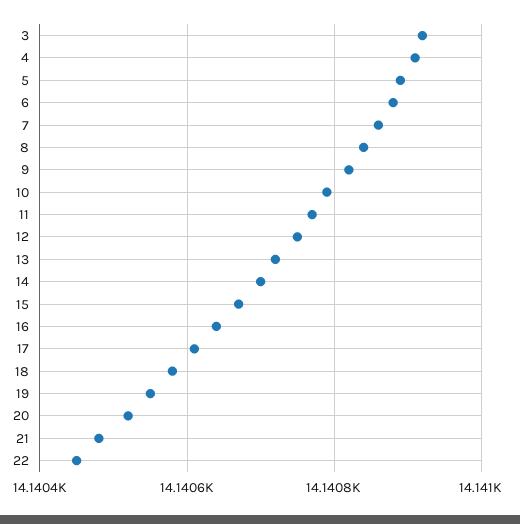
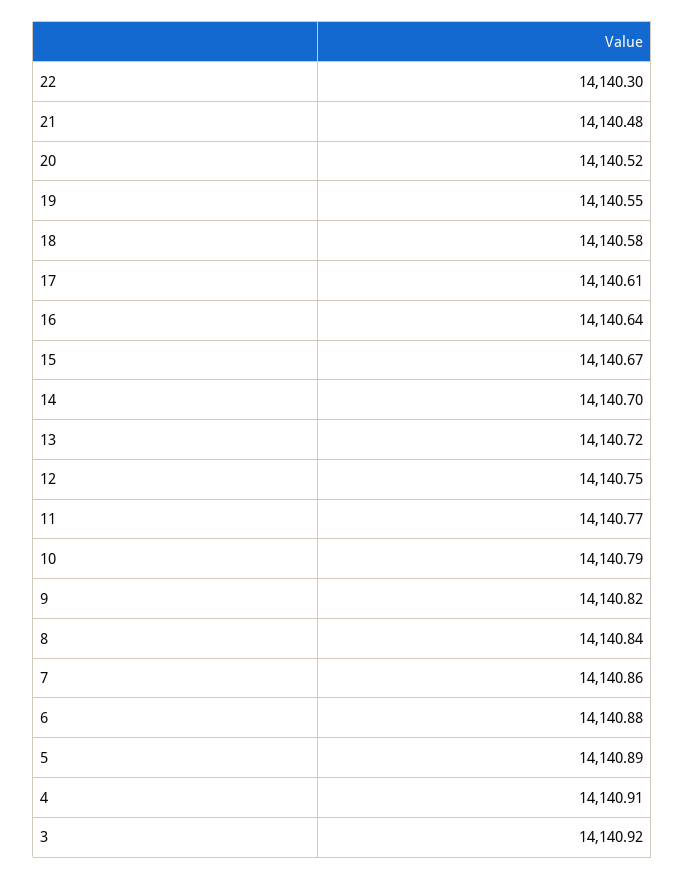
22: 14140.45 -> 14140.3

